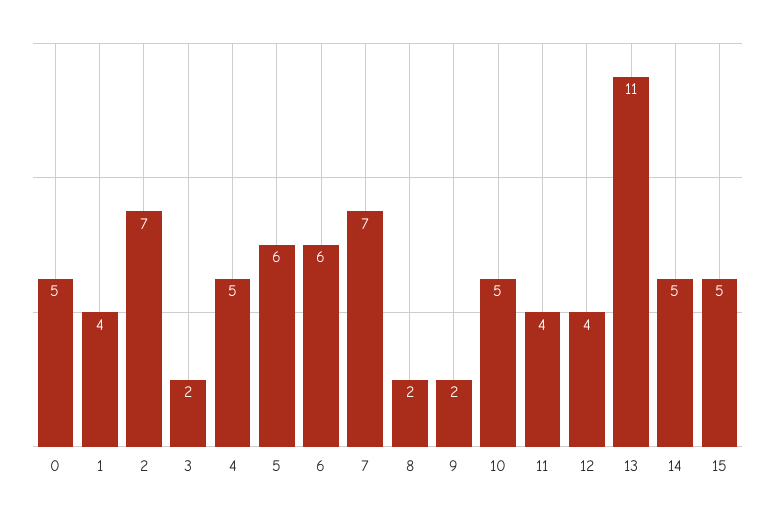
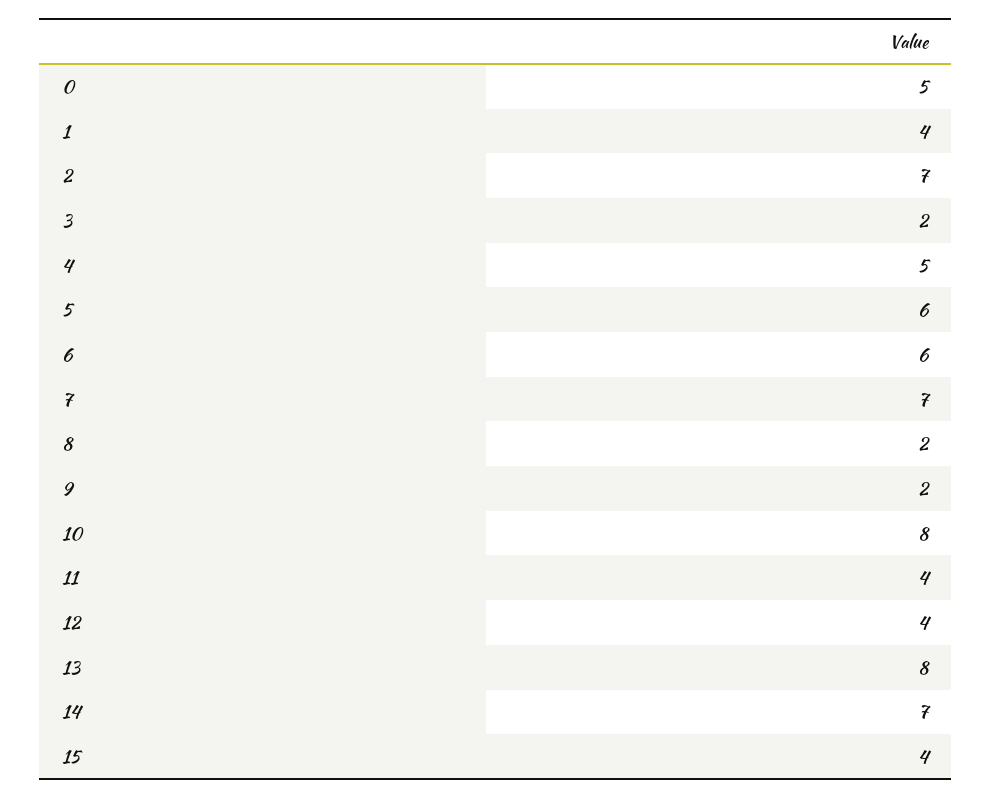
10: 5 -> 8
13: 11 -> 8
14: 5 -> 7
15: 5 -> 4

